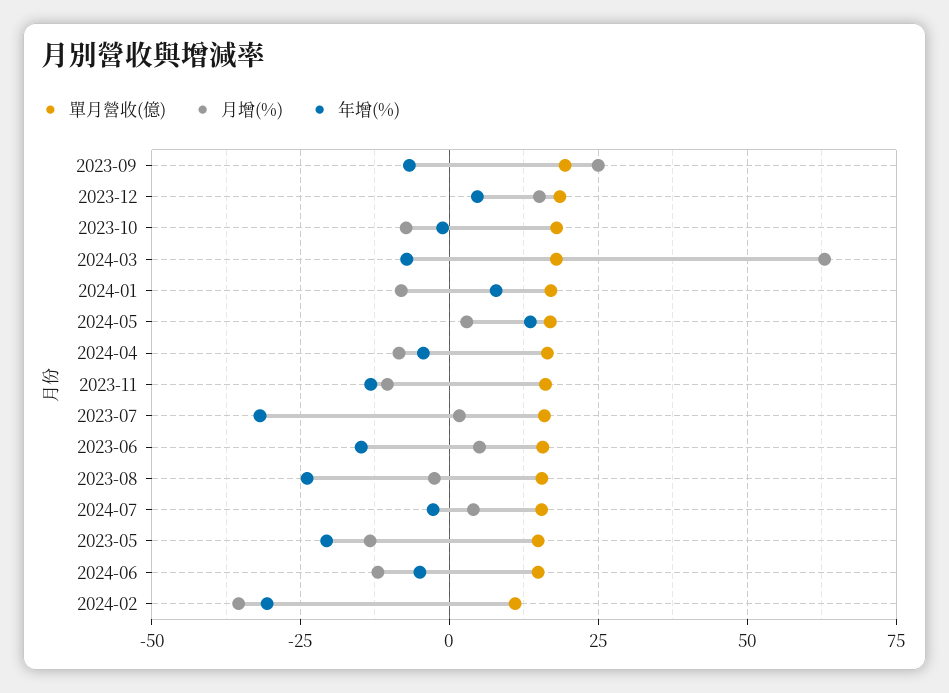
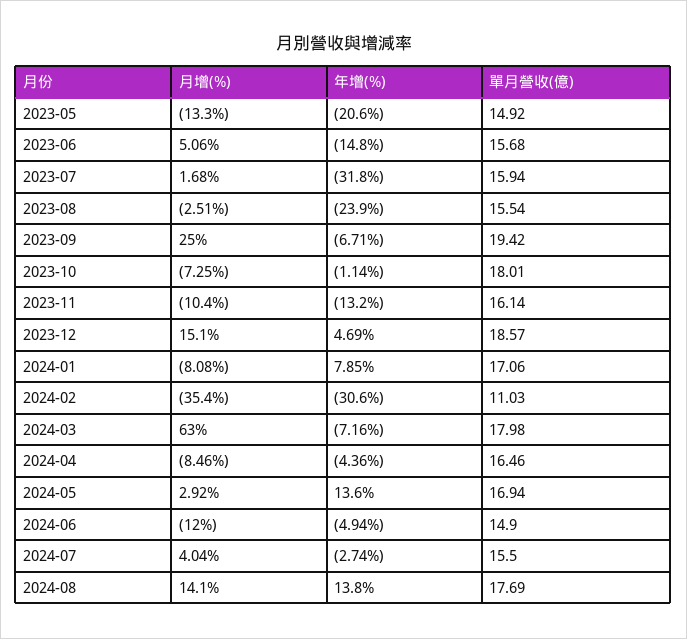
月增(%), 2024-08: none -> 14.1
年增(%), 2024-08: none -> 13.8
單月營收(億), 2024-08: none -> 17.69

